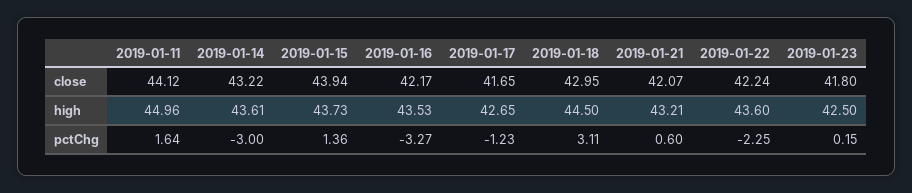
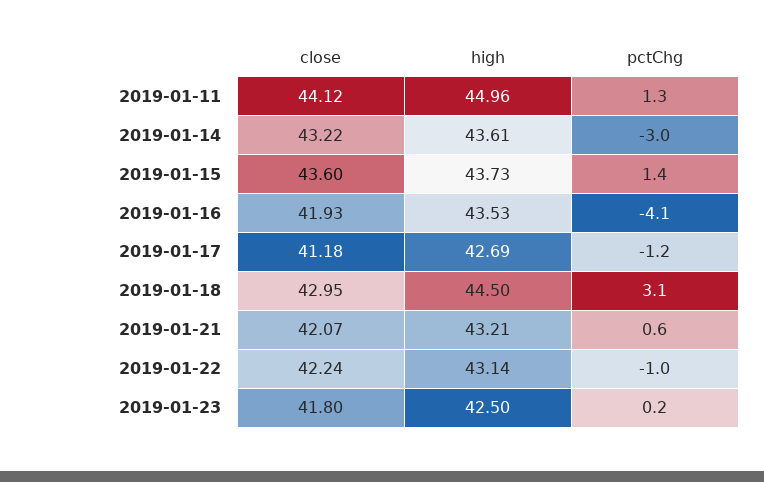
2019-01-15, close: 43.94 -> 43.6
2019-01-16, close: 42.17 -> 41.93
2019-01-17, close: 41.65 -> 41.18
2019-01-17, high: 42.65 -> 42.69
2019-01-22, high: 43.6 -> 43.14
2019-01-11, pctChg: 1.64 -> 1.3
2019-01-16, pctChg: -3.27 -> -4.1
2019-01-22, pctChg: -2.25 -> -1

